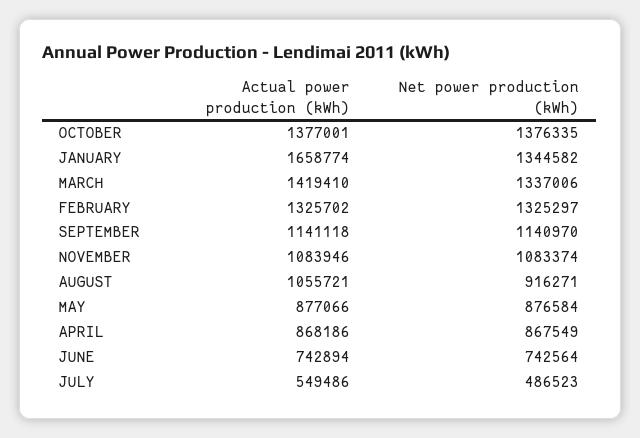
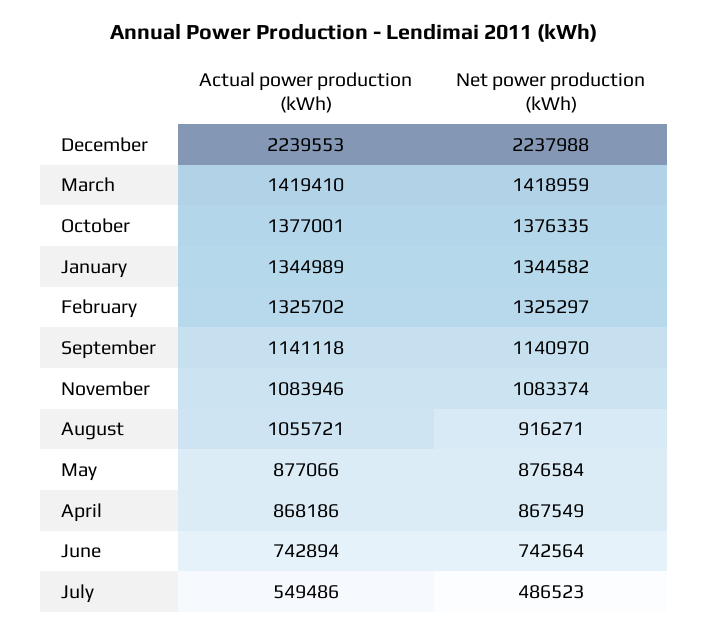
Actual power production (kWh), JANUARY: 1658774 -> 1344989
Net power production (kWh), MARCH: 1337006 -> 1418959
Actual power production (kWh), December: none -> 2239553
Net power production (kWh), December: none -> 2237988

